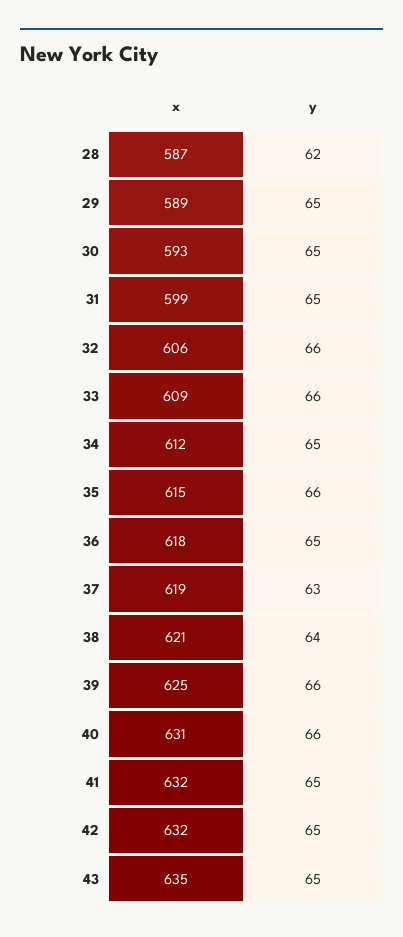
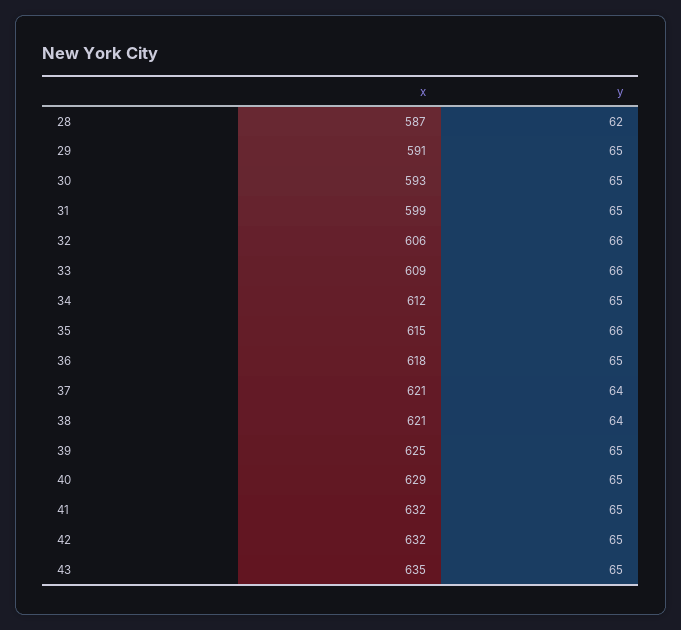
x, 29: 589 -> 591
x, 37: 619 -> 621
y, 37: 63 -> 64
y, 39: 66 -> 65
x, 40: 631 -> 629
y, 40: 66 -> 65

